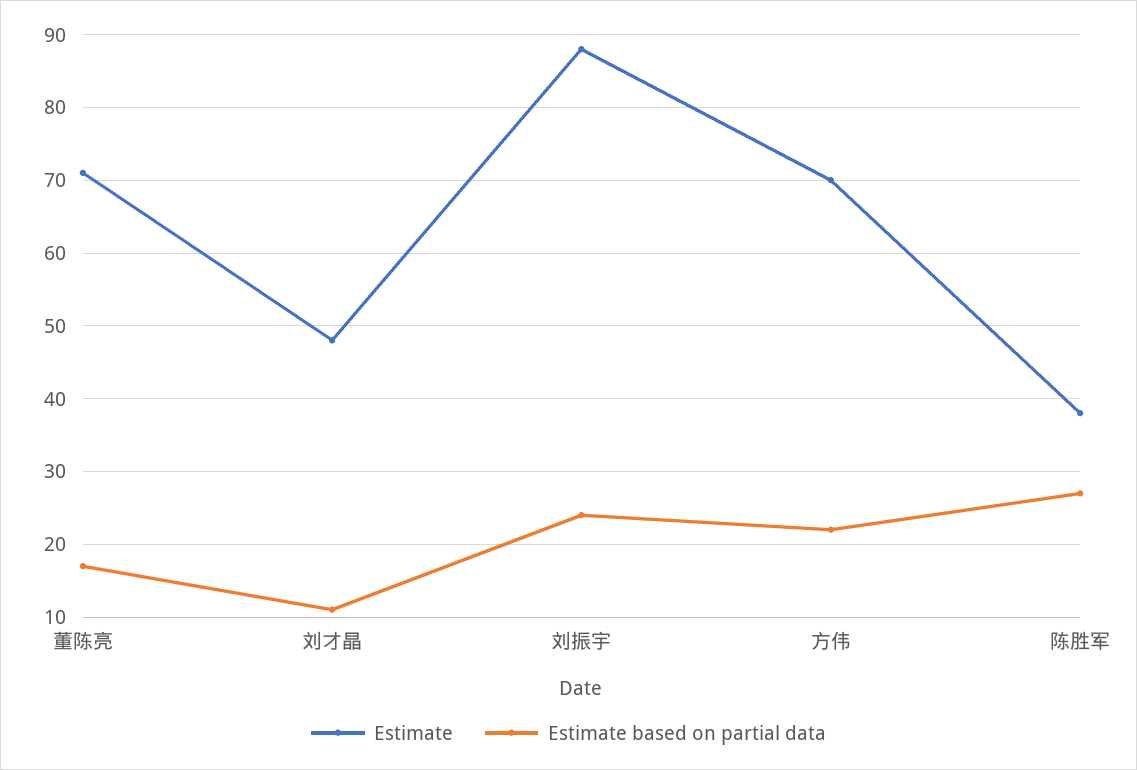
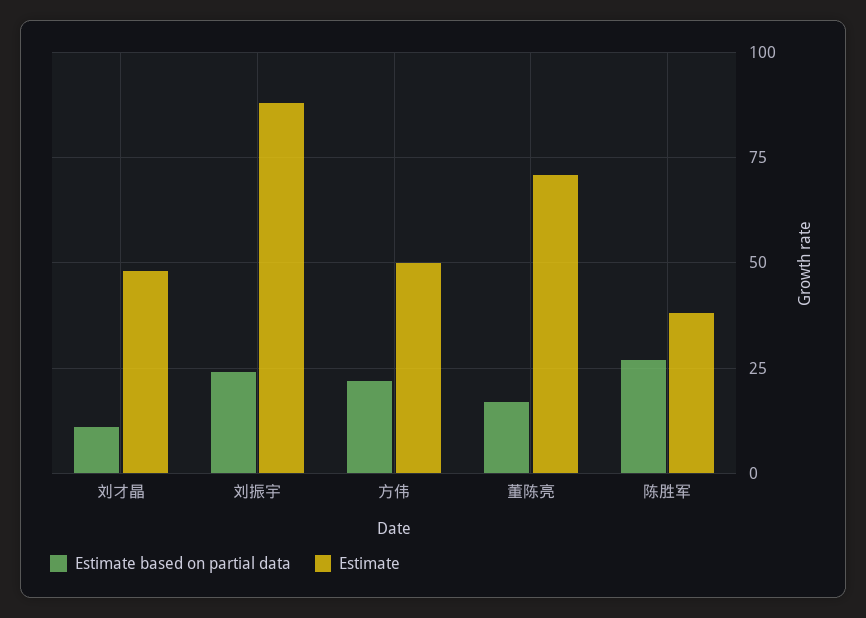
Estimate, 方伟: 70 -> 50

